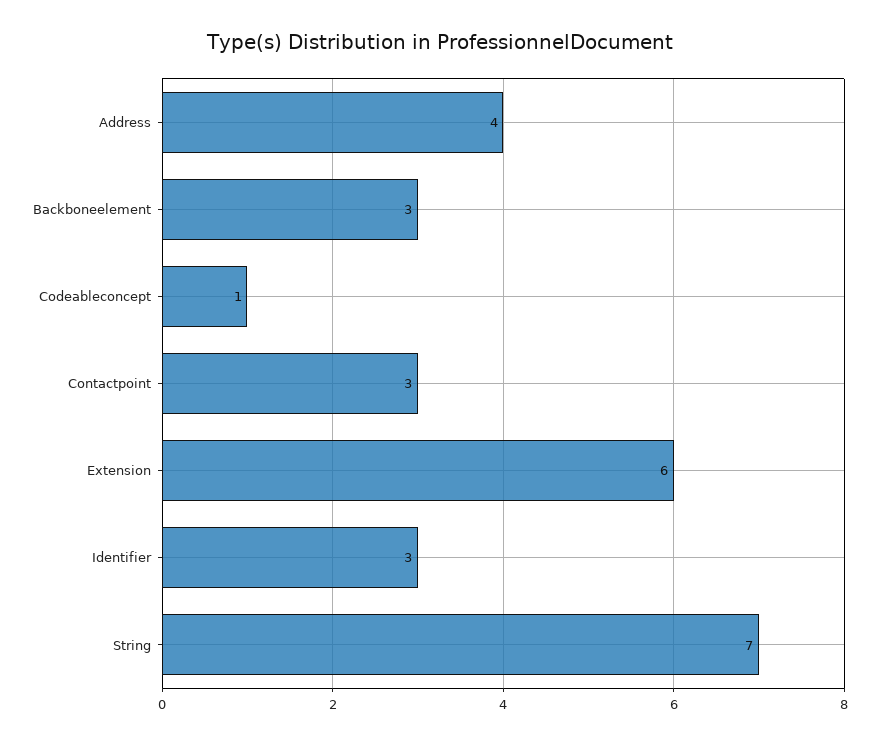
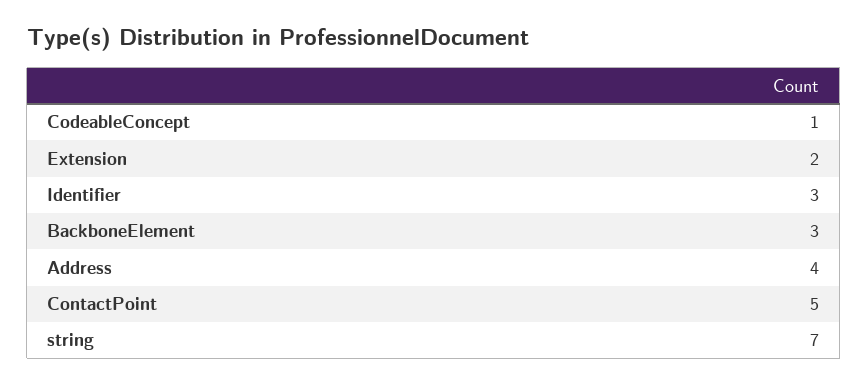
Contactpoint: 3 -> 5
Extension: 6 -> 2

